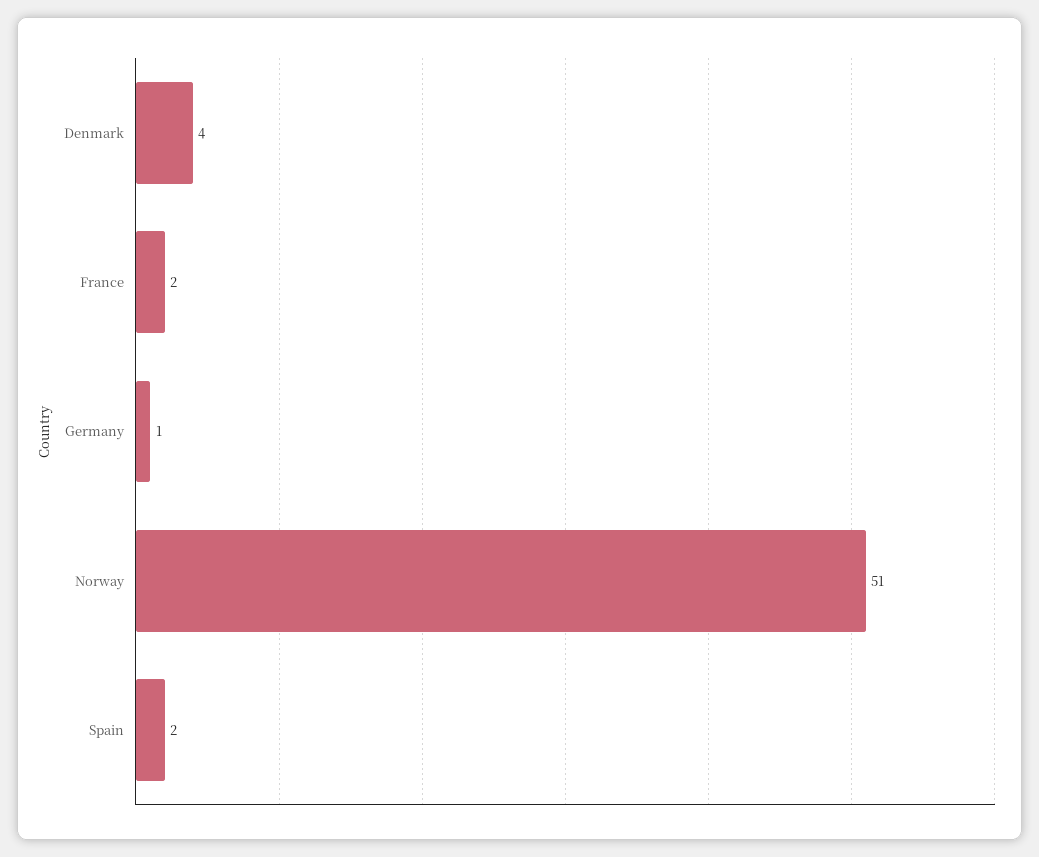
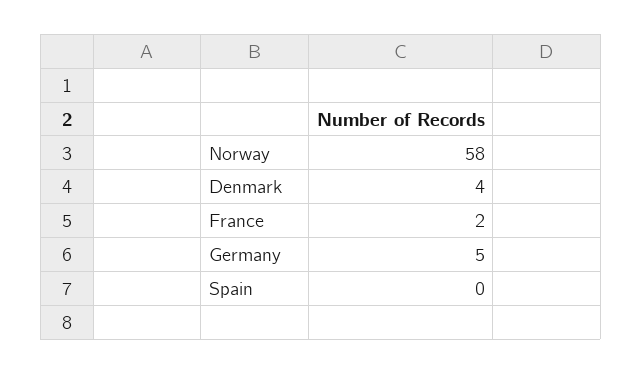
Germany: 1 -> 5
Norway: 51 -> 58
Spain: 2 -> 0

